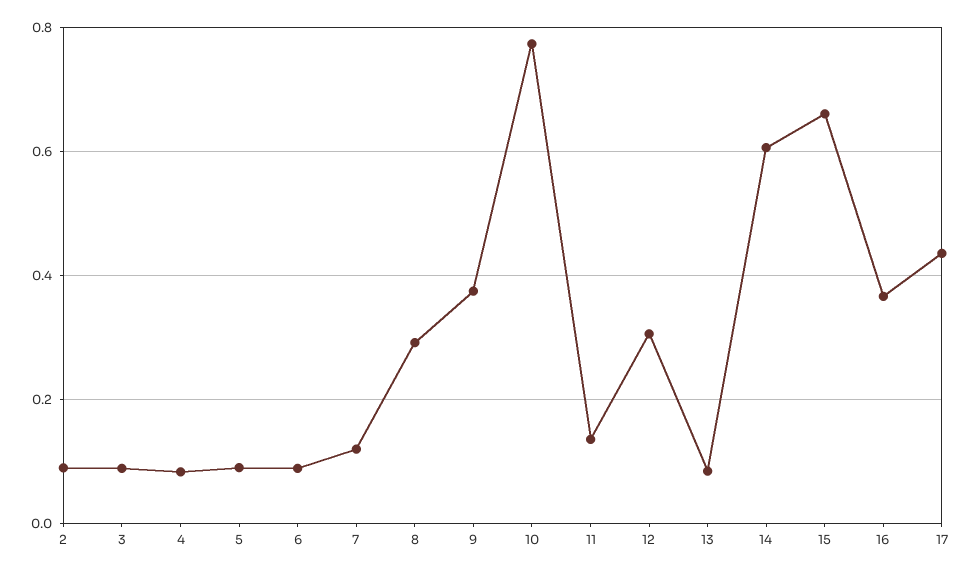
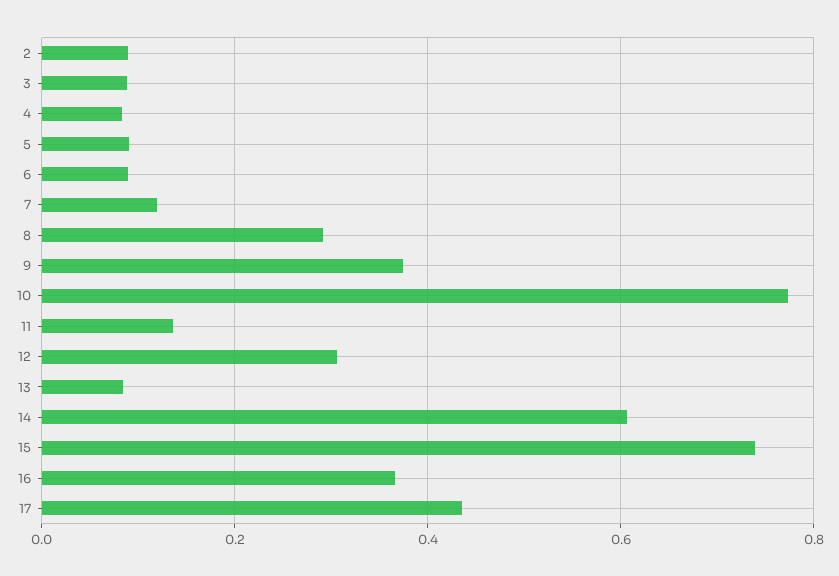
15: 0.66 -> 0.74

